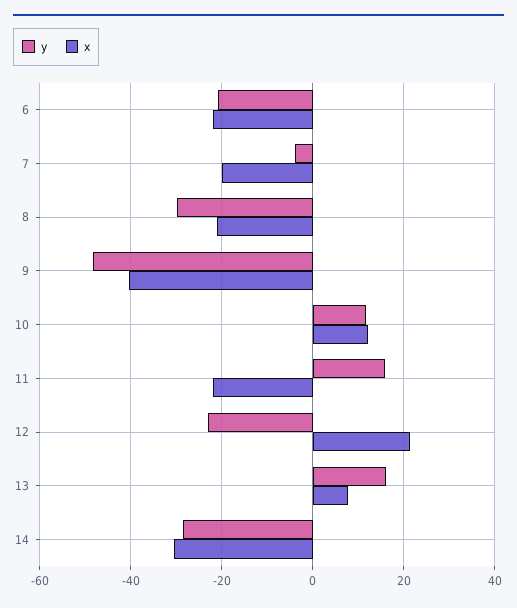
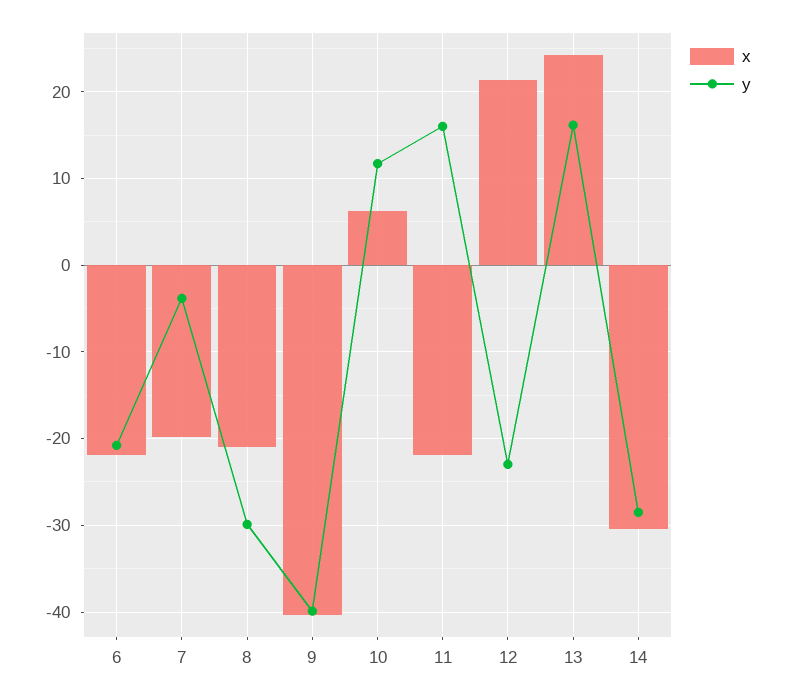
y, 9: -48 -> -40
x, 10: 12 -> 6
x, 13: 8 -> 24

